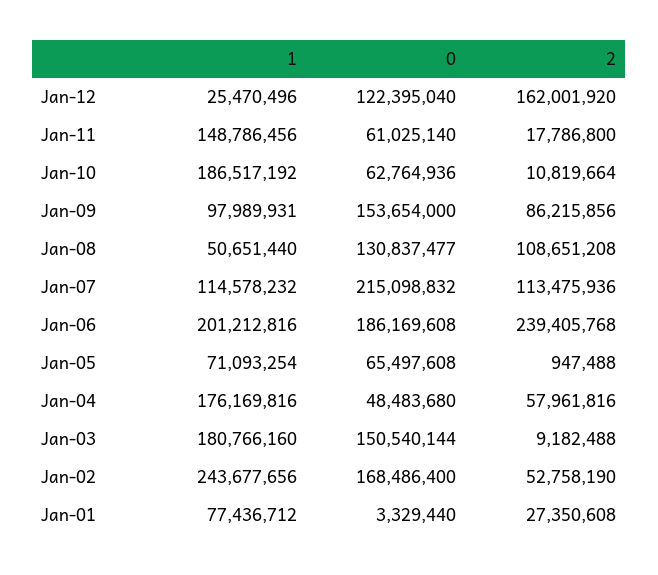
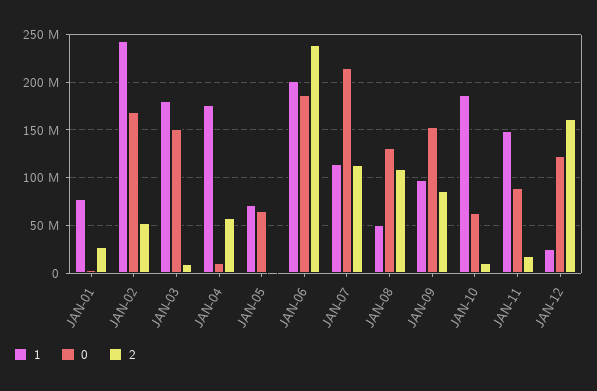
0, Jan-11: 61025140 -> 90000000
0, Jan-04: 48483680 -> 10000000

